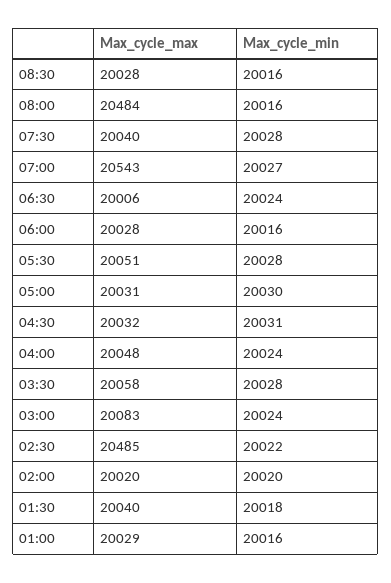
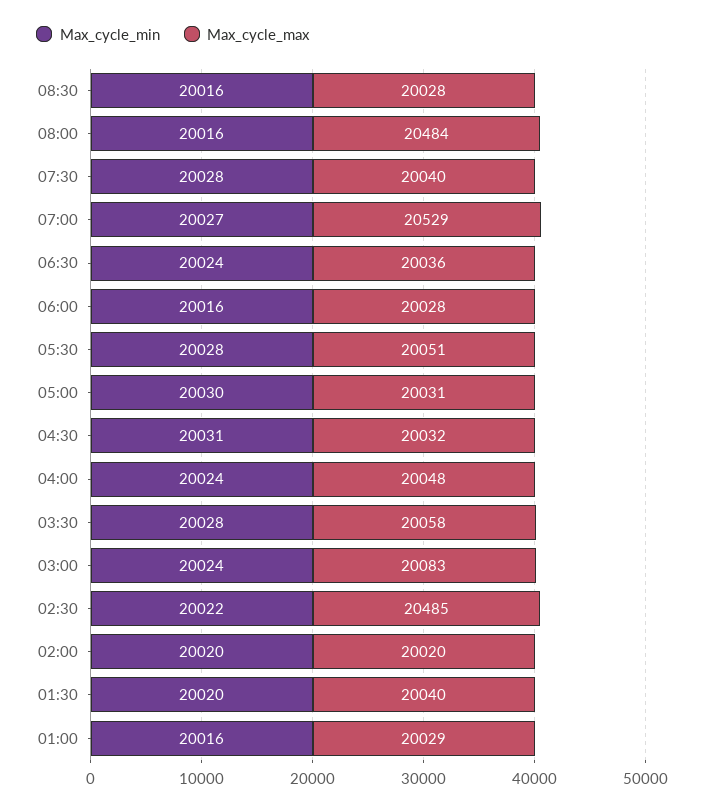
Max_cycle_max, 07:00: 20543 -> 20529
Max_cycle_max, 06:30: 20006 -> 20036
Max_cycle_min, 01:30: 20018 -> 20020

